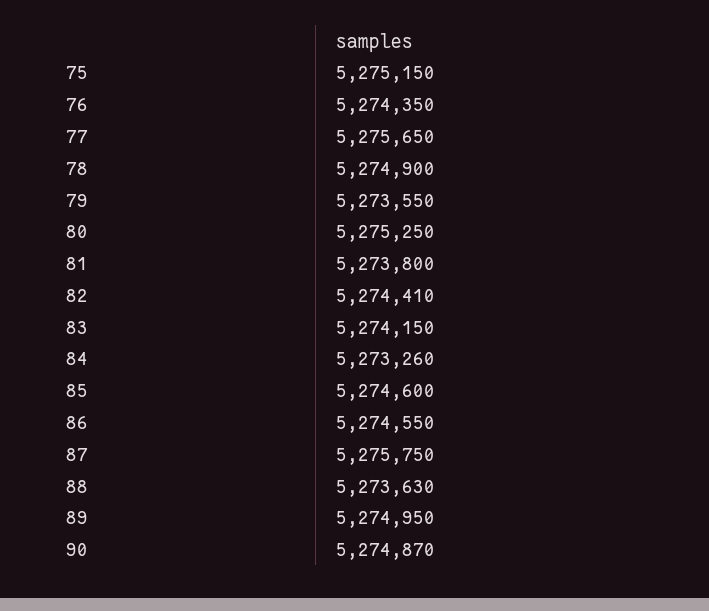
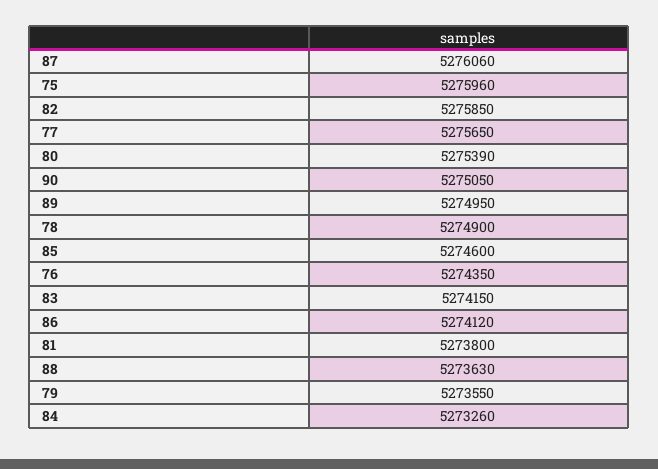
75: 5275150 -> 5275960
80: 5275250 -> 5275390
82: 5274410 -> 5275850
86: 5274550 -> 5274120
87: 5275750 -> 5276060
90: 5274870 -> 5275050

